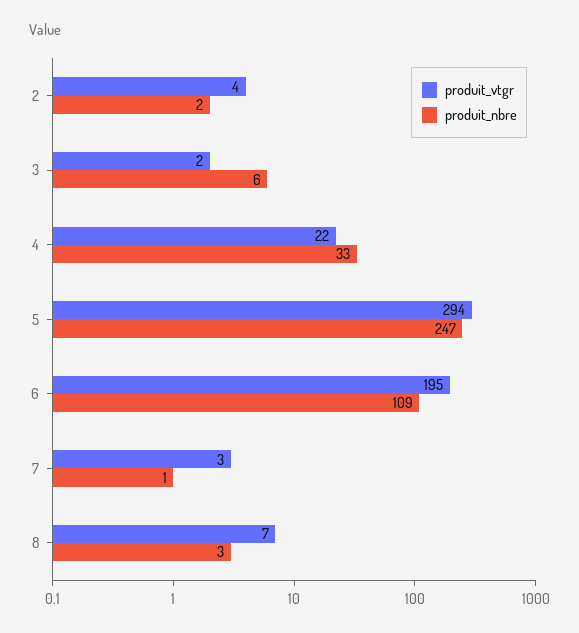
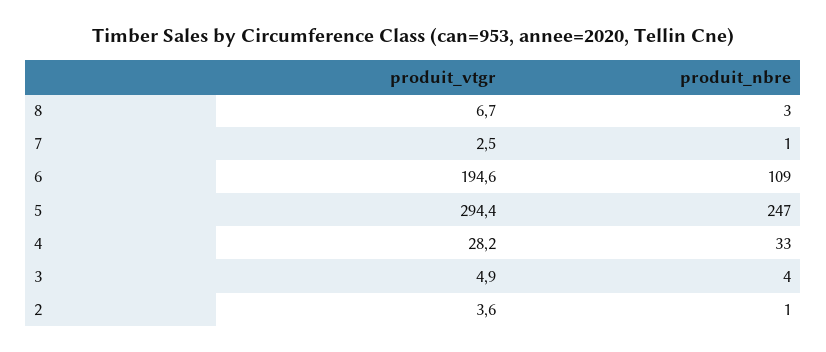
produit_nbre, 2: 2 -> 1
produit_vtgr, 3: 2 -> 4.9
produit_nbre, 3: 6 -> 4
produit_vtgr, 4: 22 -> 28.2

